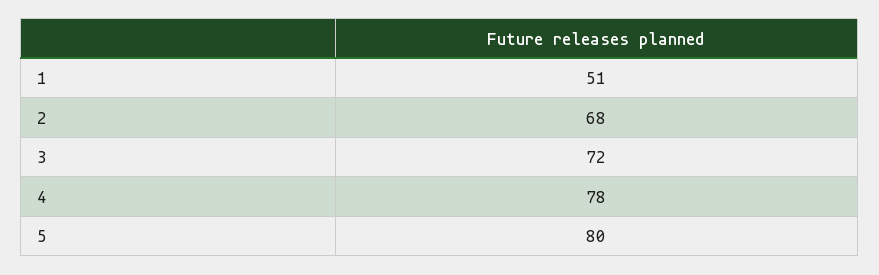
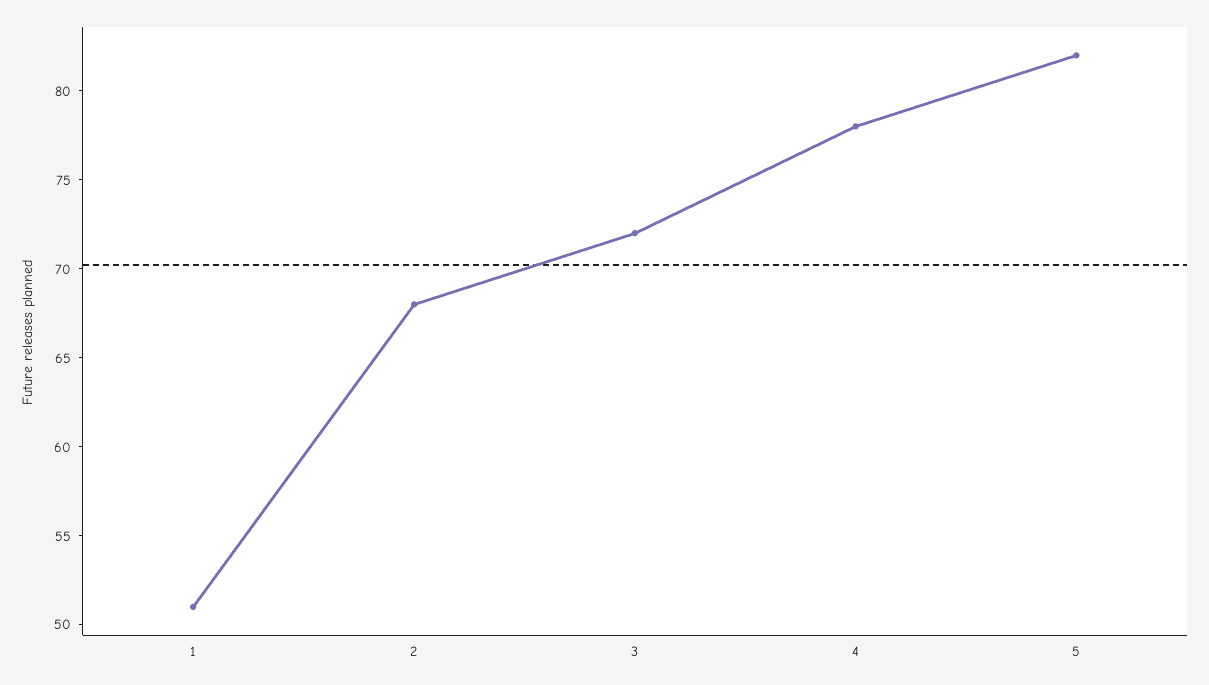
5: 80 -> 82

